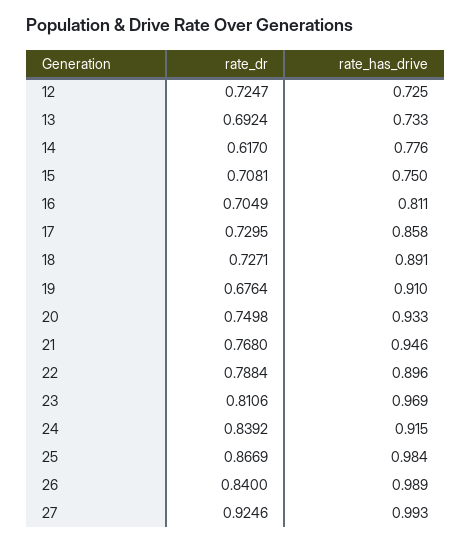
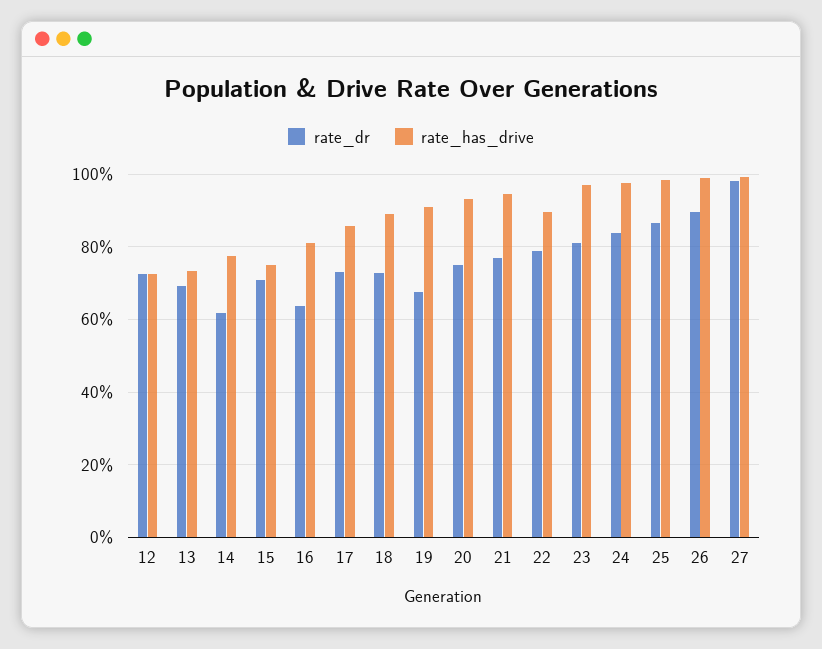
rate_dr, 16: 0.7049 -> 0.64
rate_has_drive, 24: 0.915 -> 0.98
rate_dr, 26: 0.84 -> 0.9
rate_dr, 27: 0.9246 -> 0.98

